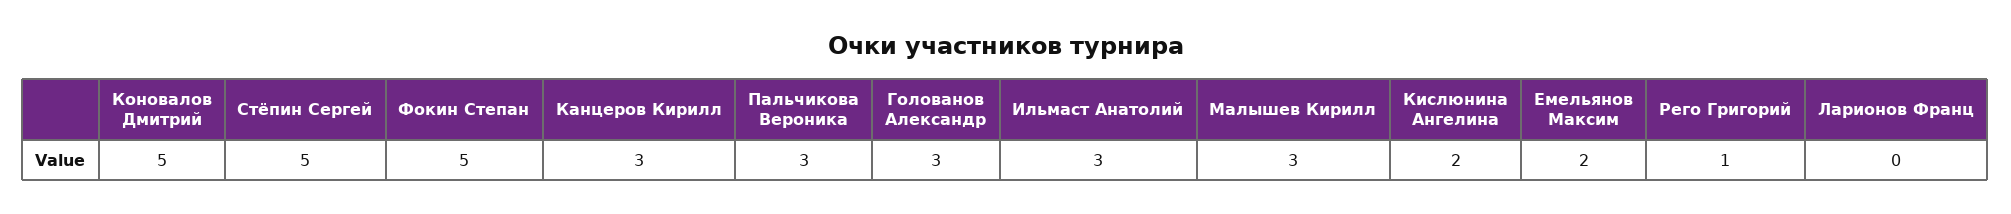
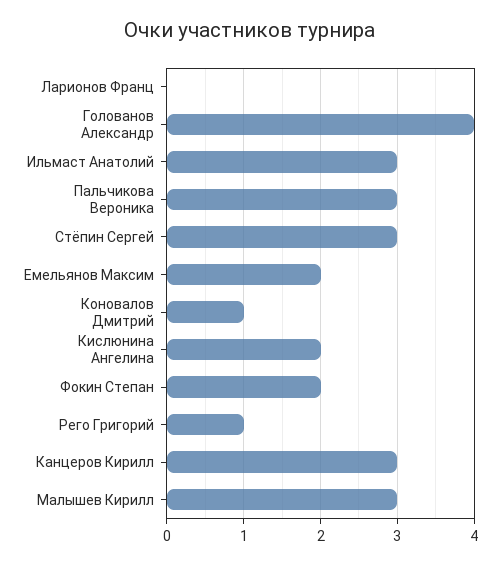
Коновалов Дмитрий: 5 -> 1
Стёпин Сергей: 5 -> 3
Фокин Степан: 5 -> 2
Голованов Александр: 3 -> 4

